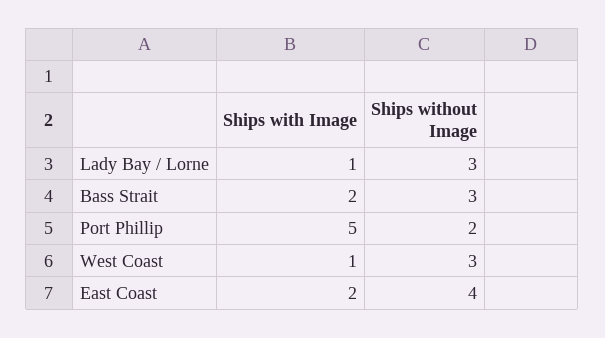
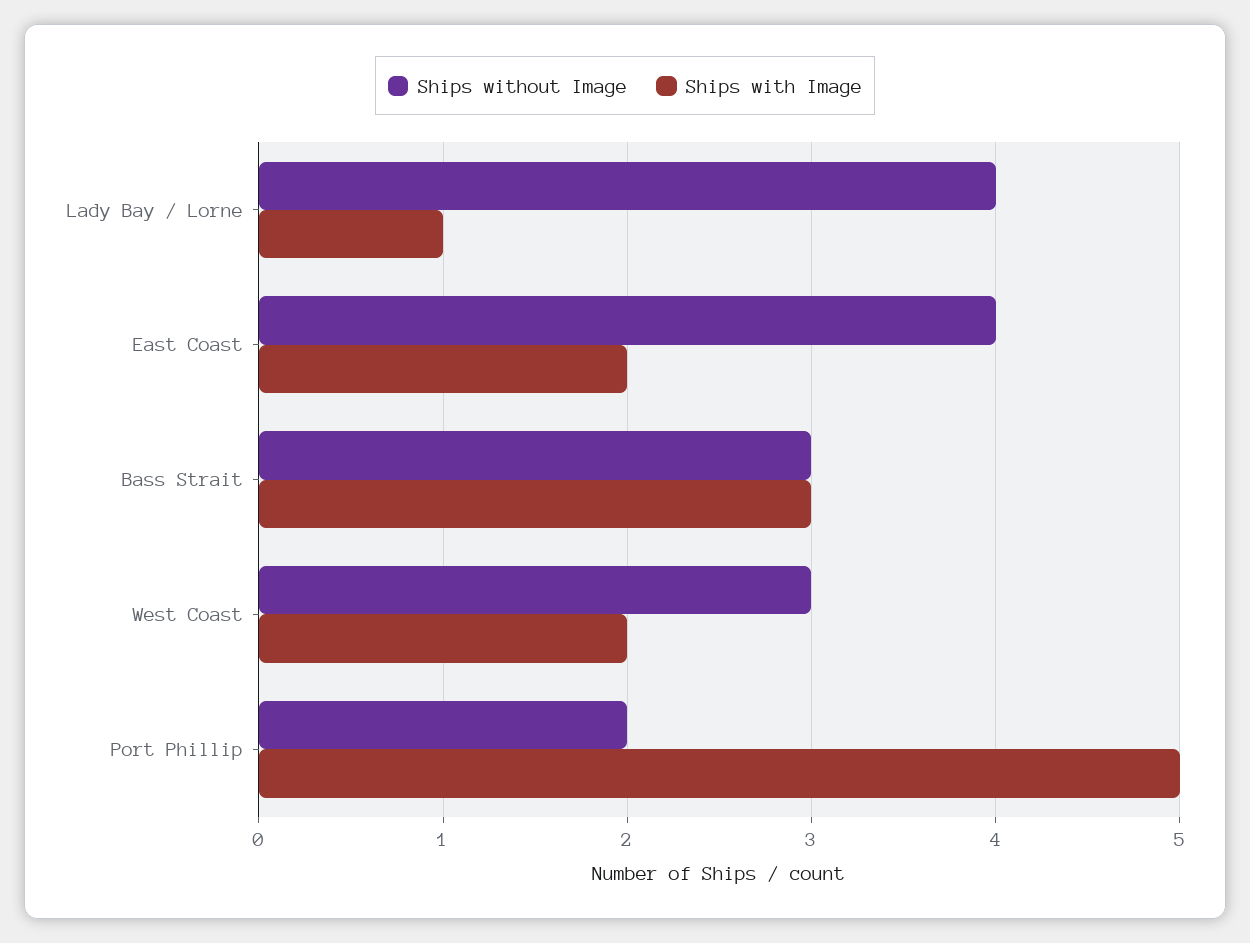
Ships without Image, Lady Bay / Lorne: 3 -> 4
Ships with Image, Bass Strait: 2 -> 3
Ships with Image, West Coast: 1 -> 2

